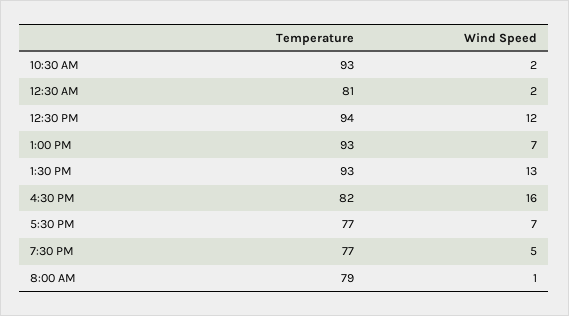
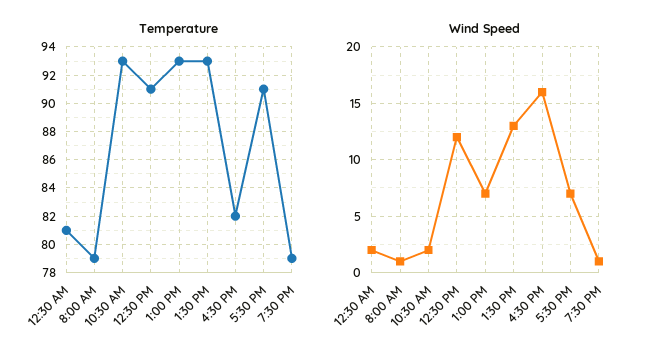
Temperature, 12:30 PM: 94 -> 91
Temperature, 5:30 PM: 77 -> 91
Temperature, 7:30 PM: 77 -> 79
Wind Speed, 7:30 PM: 5 -> 1

